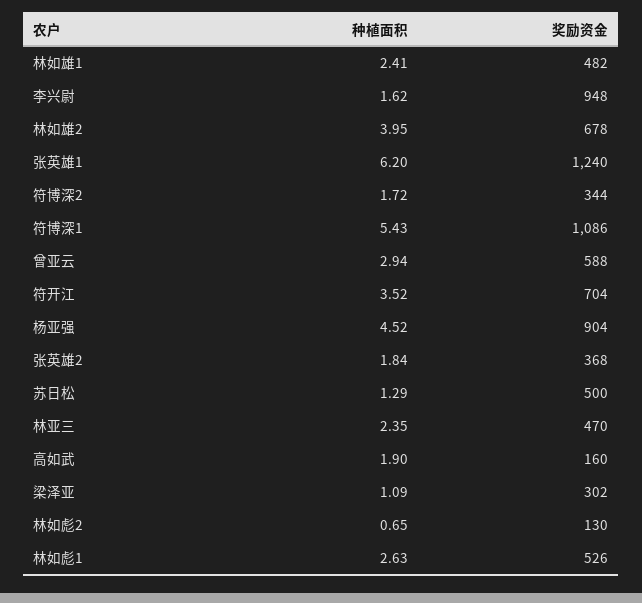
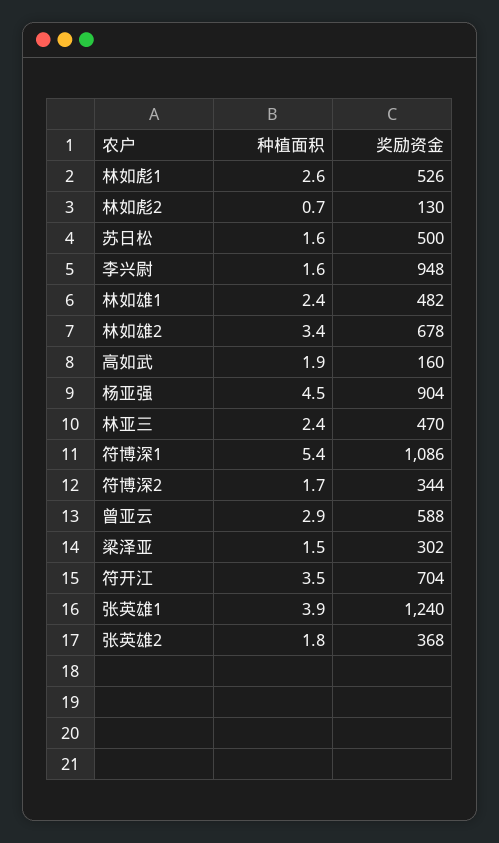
种植面积, 林如雄2: 3.95 -> 3.4
种植面积, 张英雄1: 6.2 -> 3.9
种植面积, 苏日松: 1.29 -> 1.6
种植面积, 梁泽亚: 1.09 -> 1.5

